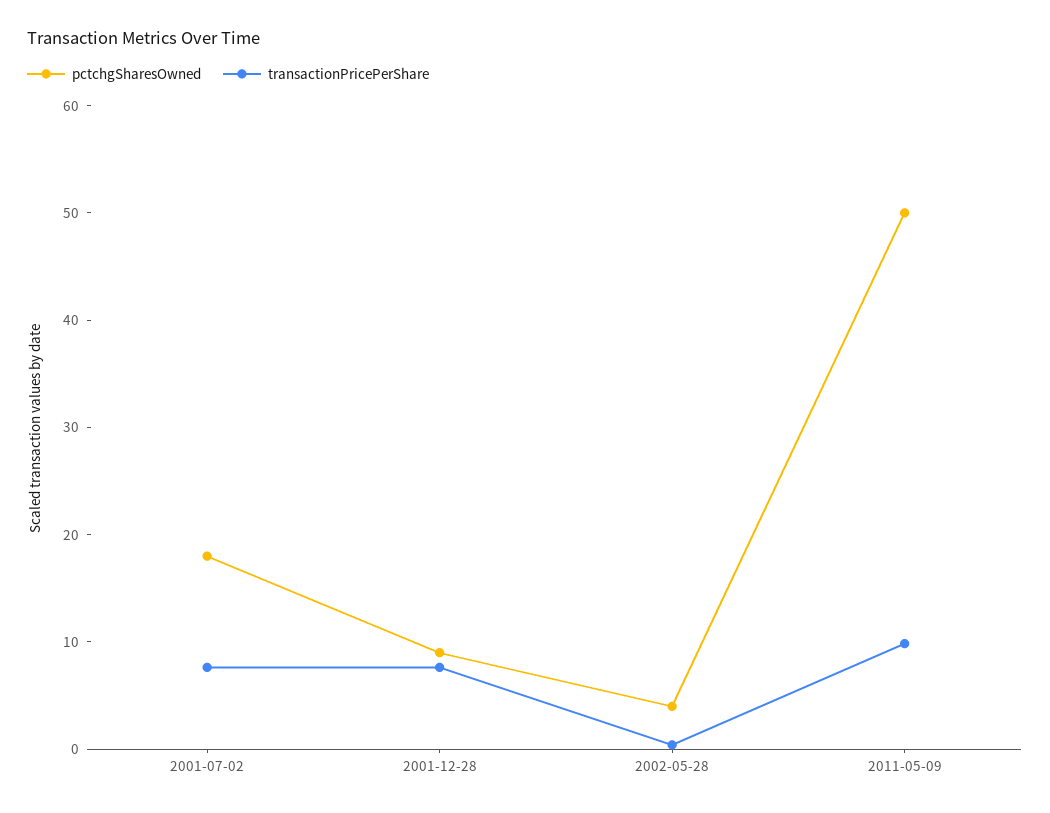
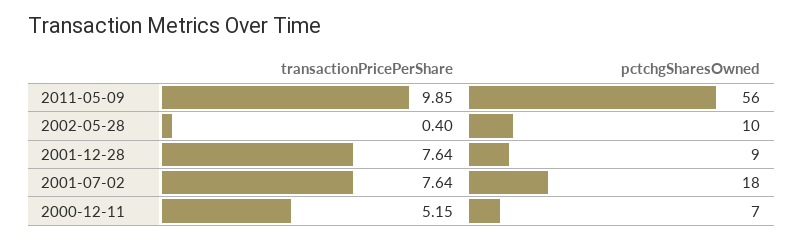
pctchgSharesOwned, 2002-05-28: 4 -> 10
pctchgSharesOwned, 2011-05-09: 50 -> 56
transactionPricePerShare, 2000-12-11: none -> 5.15
pctchgSharesOwned, 2000-12-11: none -> 7

